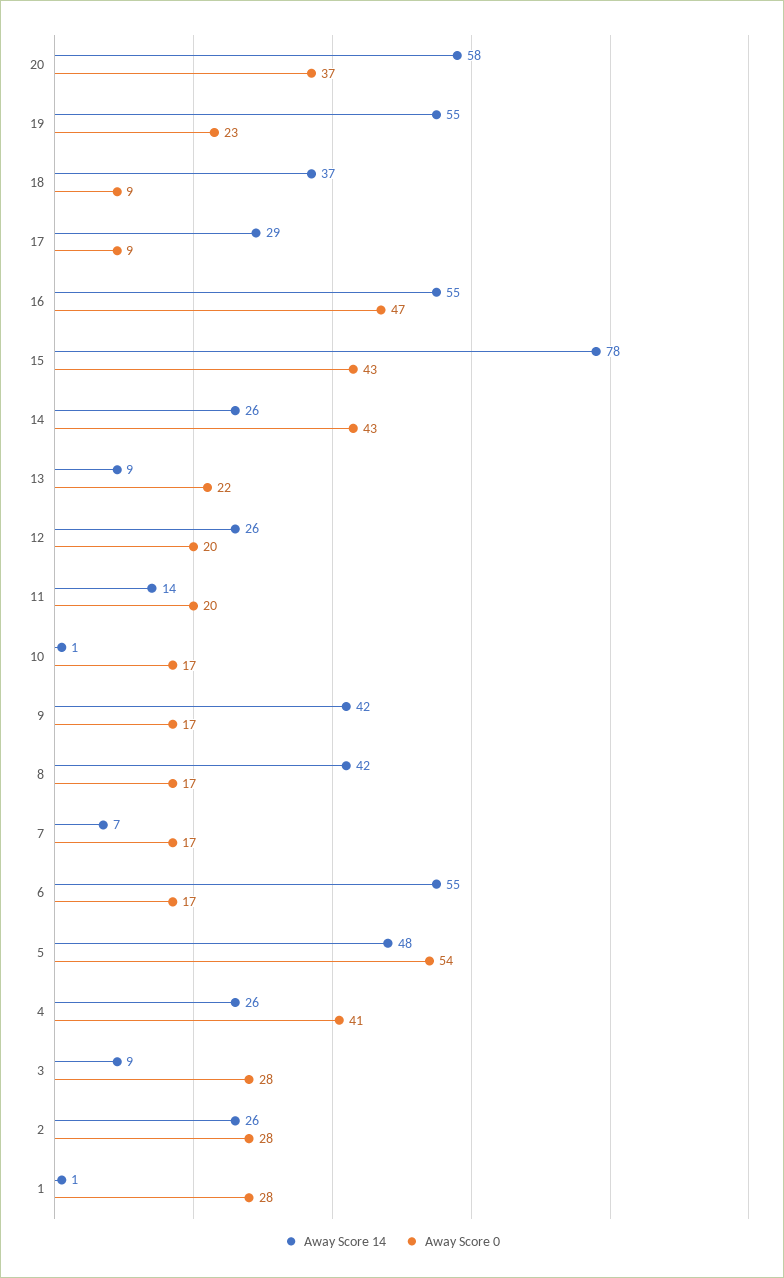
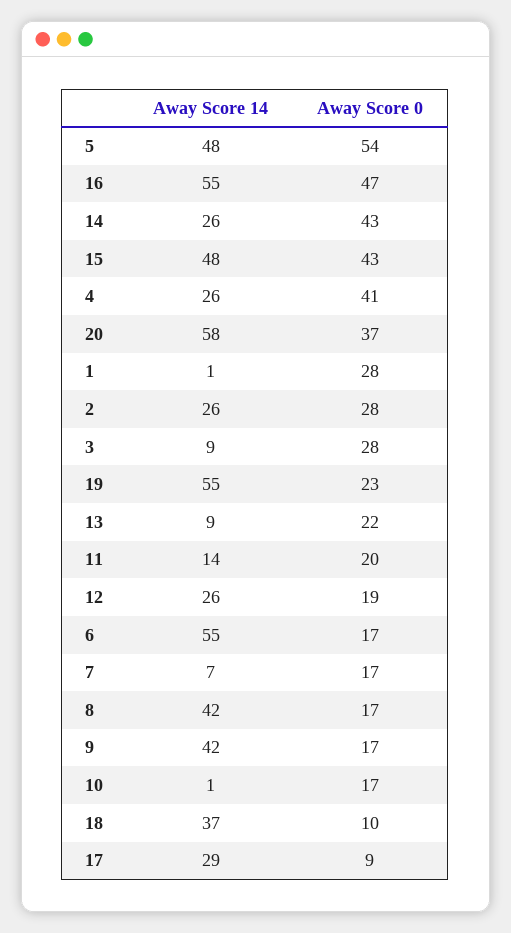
Away Score 0, 18: 9 -> 10
Away Score 14, 15: 78 -> 48
Away Score 0, 12: 20 -> 19

